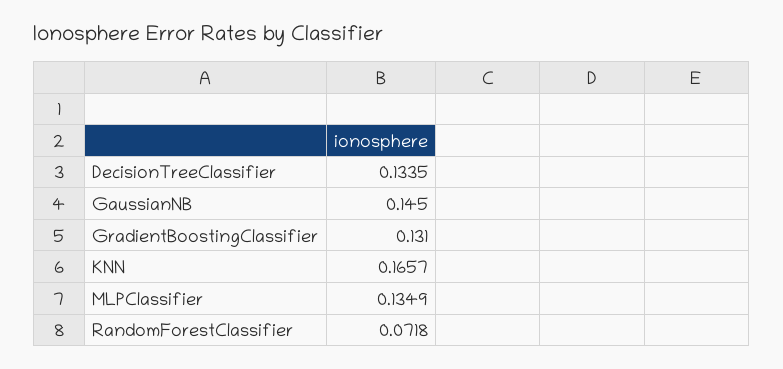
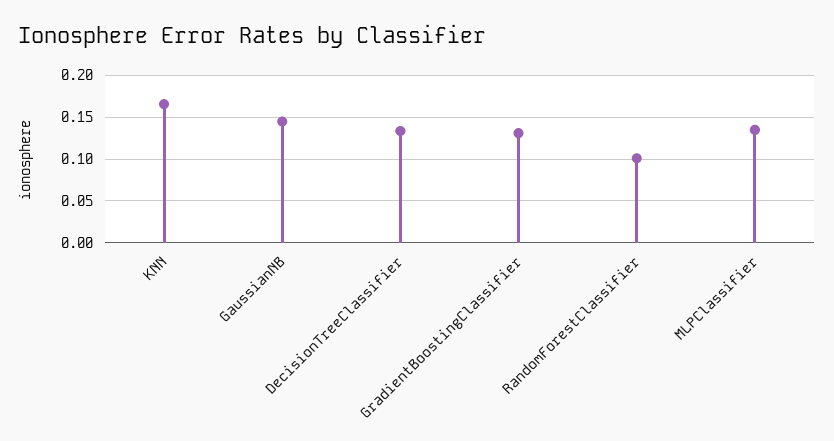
RandomForestClassifier: 0.0718 -> 0.1

